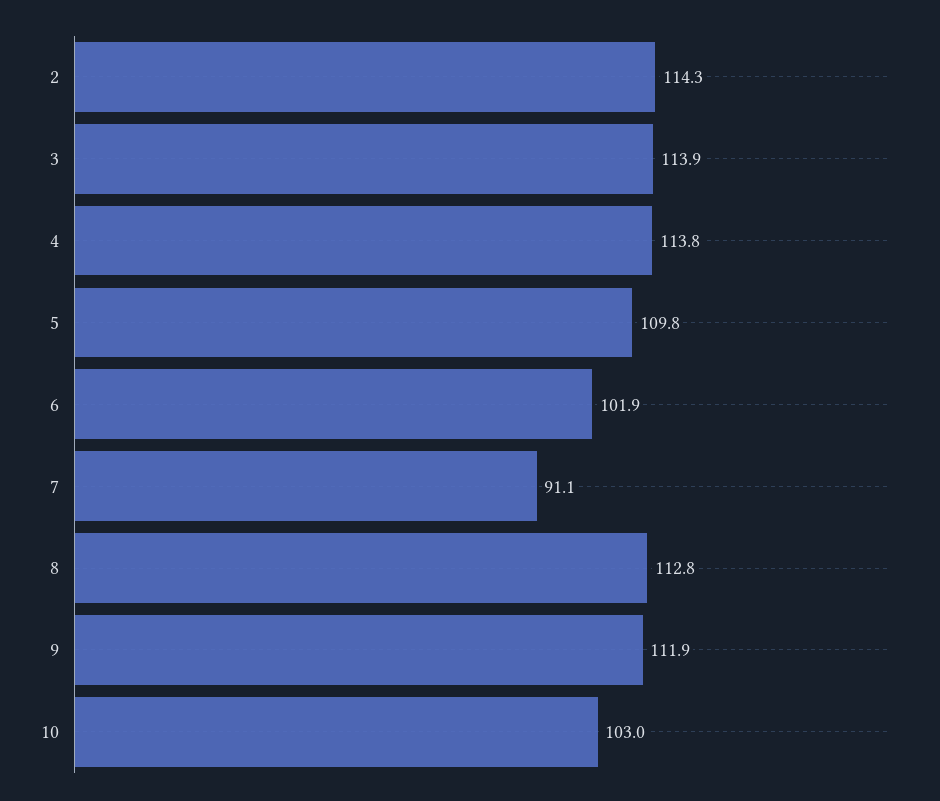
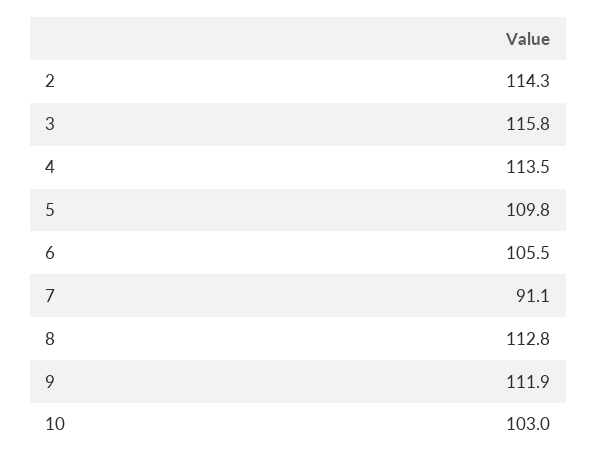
3: 113.9 -> 115.8
4: 113.8 -> 113.5
6: 101.9 -> 105.5

